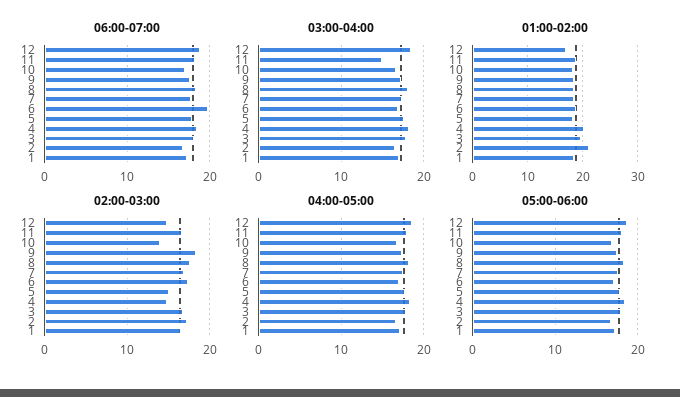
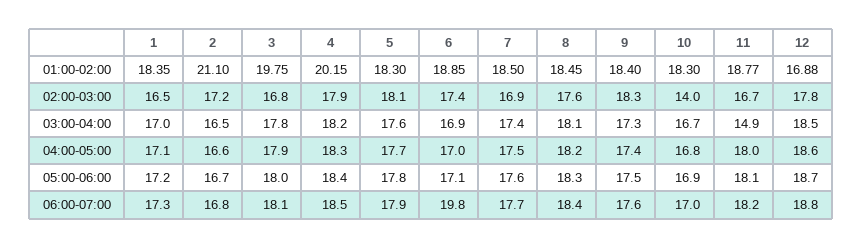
02:00-03:00, 12: 15 -> 17.8
02:00-03:00, 5: 15 -> 18.1
02:00-03:00, 4: 15 -> 17.9

